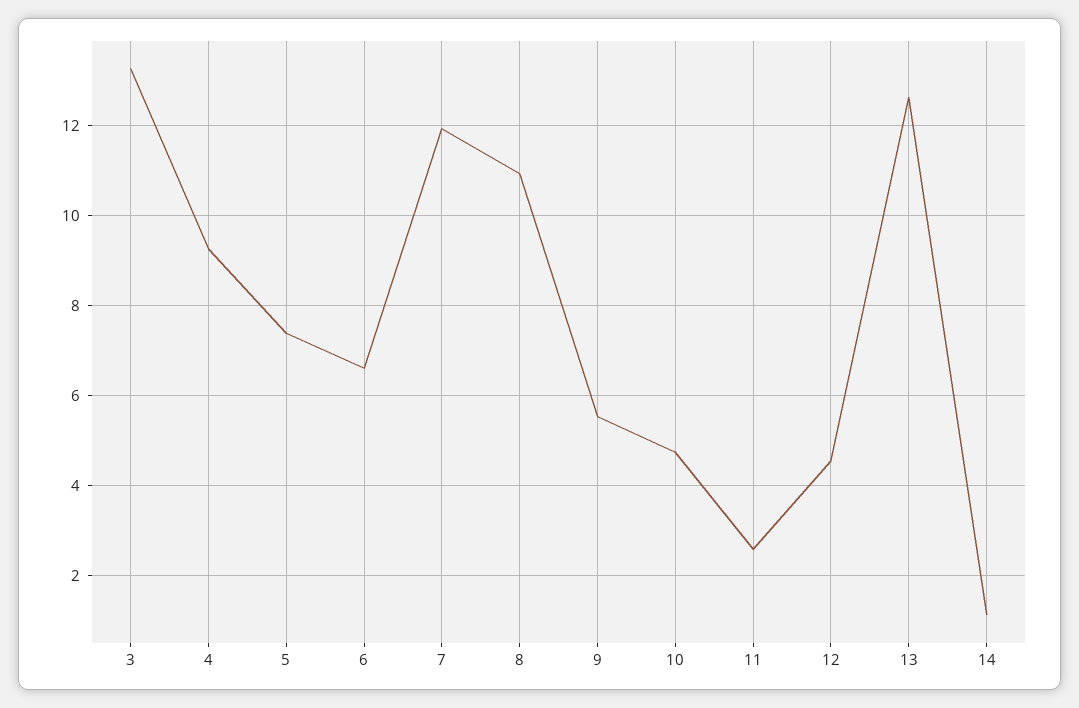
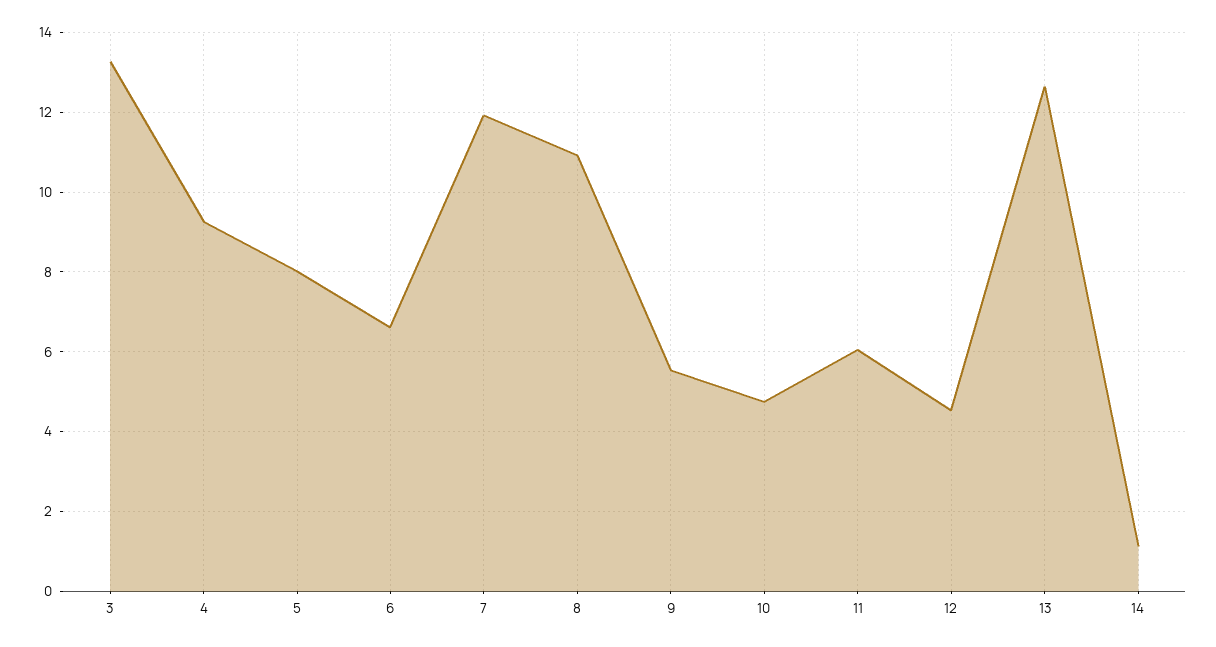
5: 7.4 -> 8
11: 2.6 -> 6

